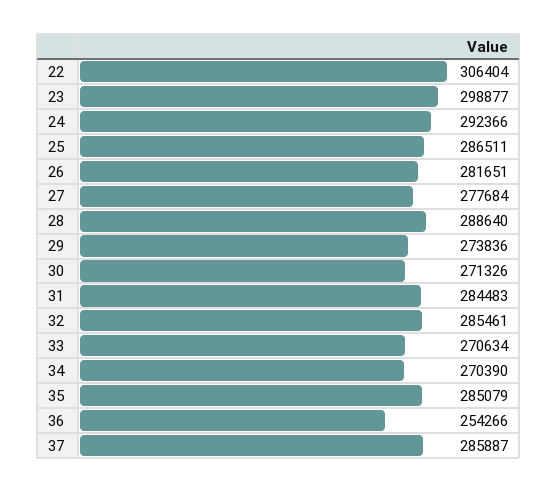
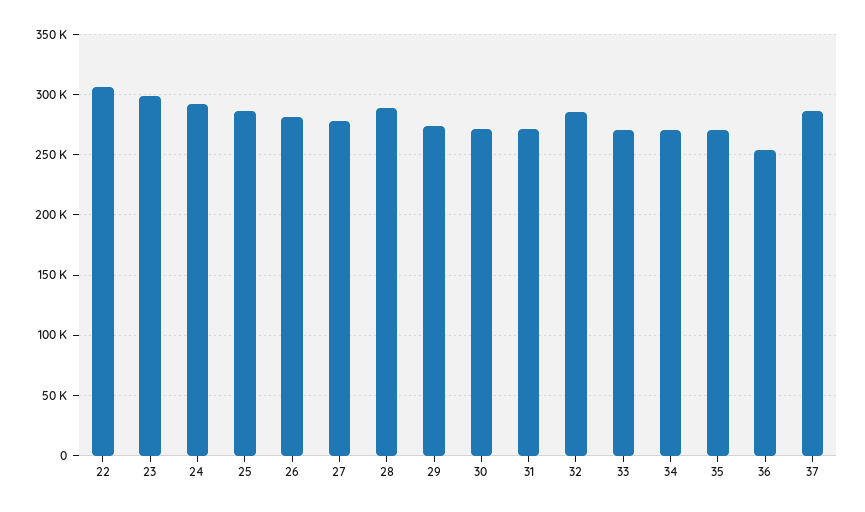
31: 284483 -> 270000
35: 285079 -> 270000

